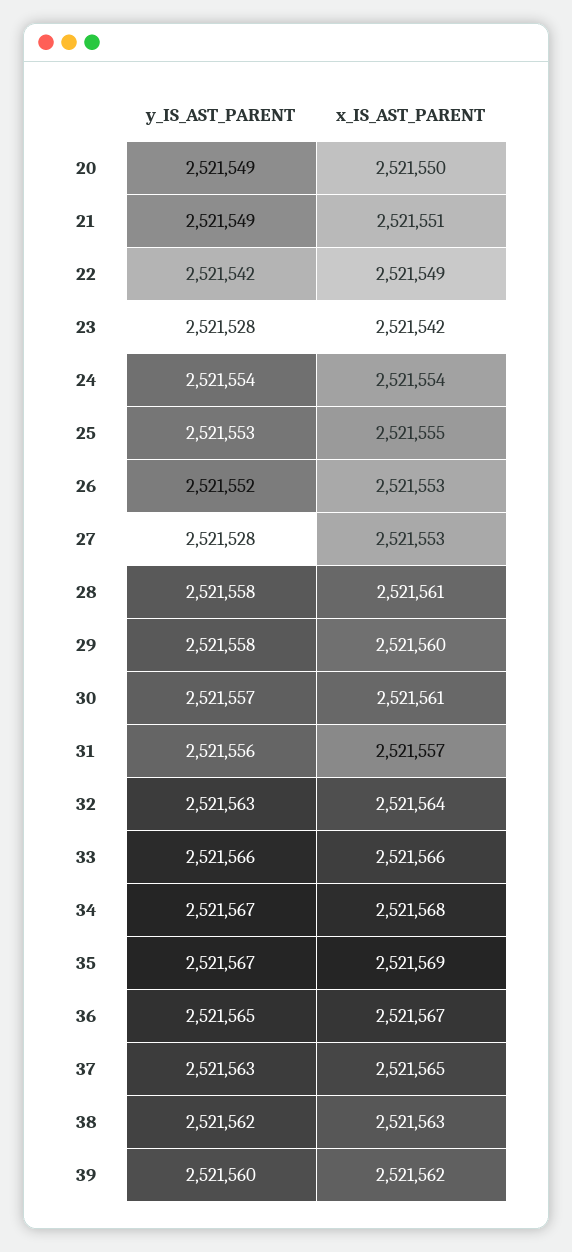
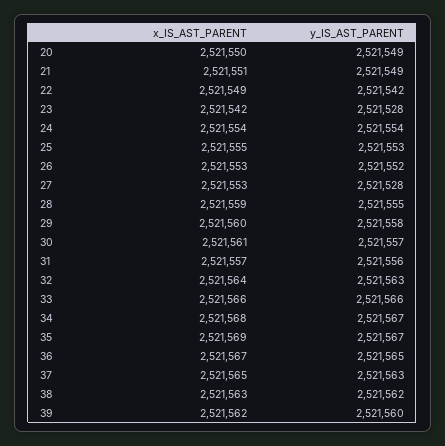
y_IS_AST_PARENT, 28: 2521558 -> 2521555
x_IS_AST_PARENT, 28: 2521561 -> 2521559

